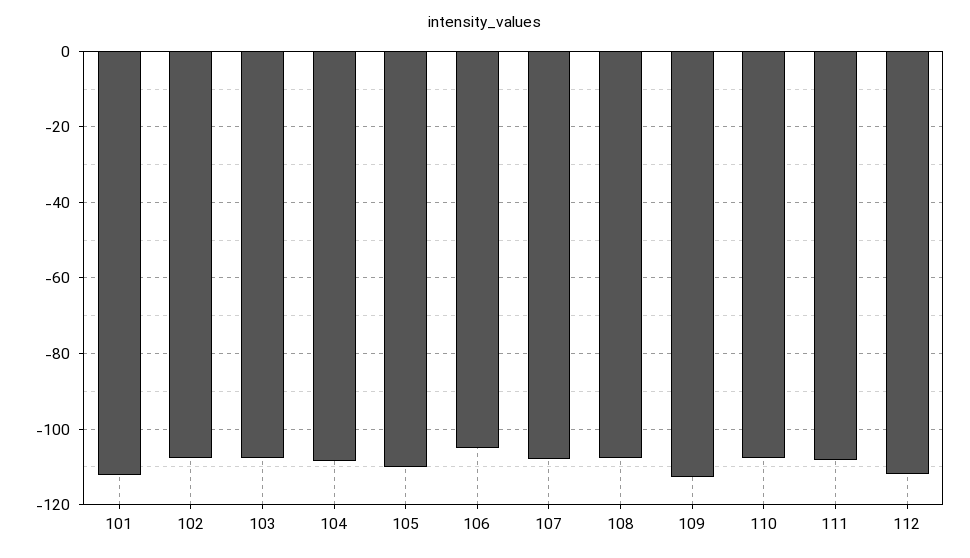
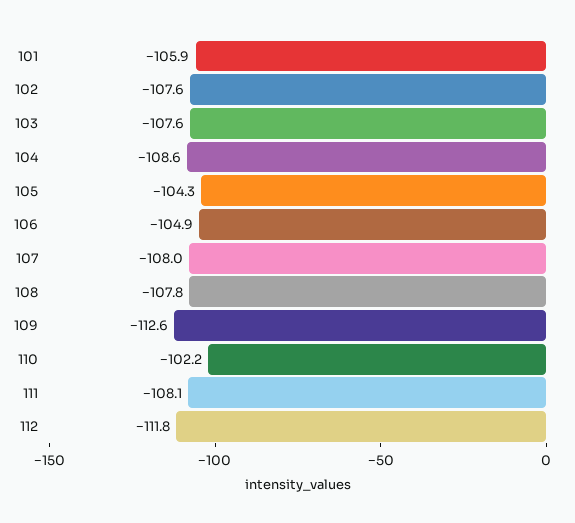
101: -112 -> -105.9
105: -110 -> -104.3
110: -108 -> -102.2

